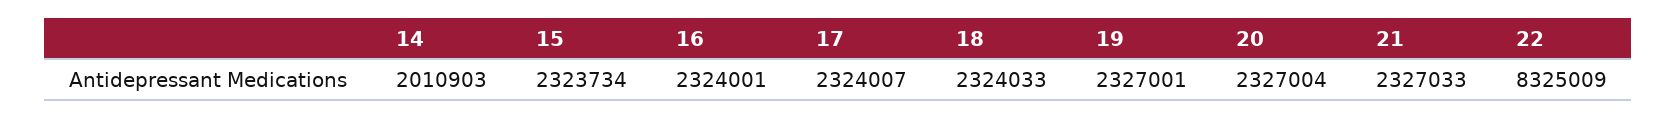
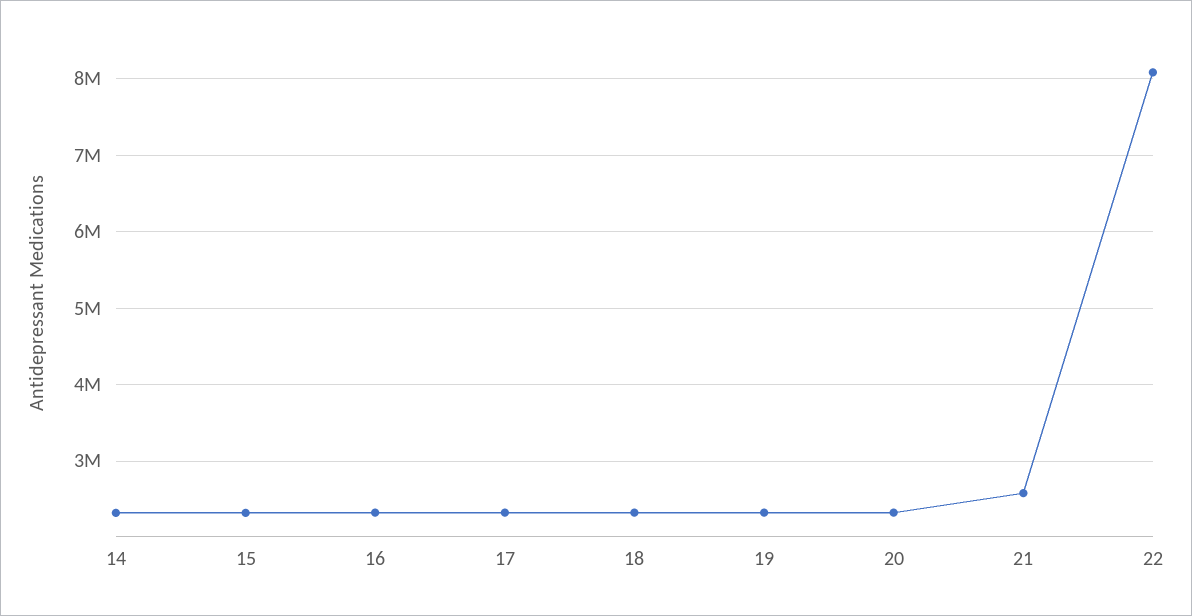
14: 2010903 -> 2300000
21: 2327033 -> 2600000
22: 8325009 -> 8100000

